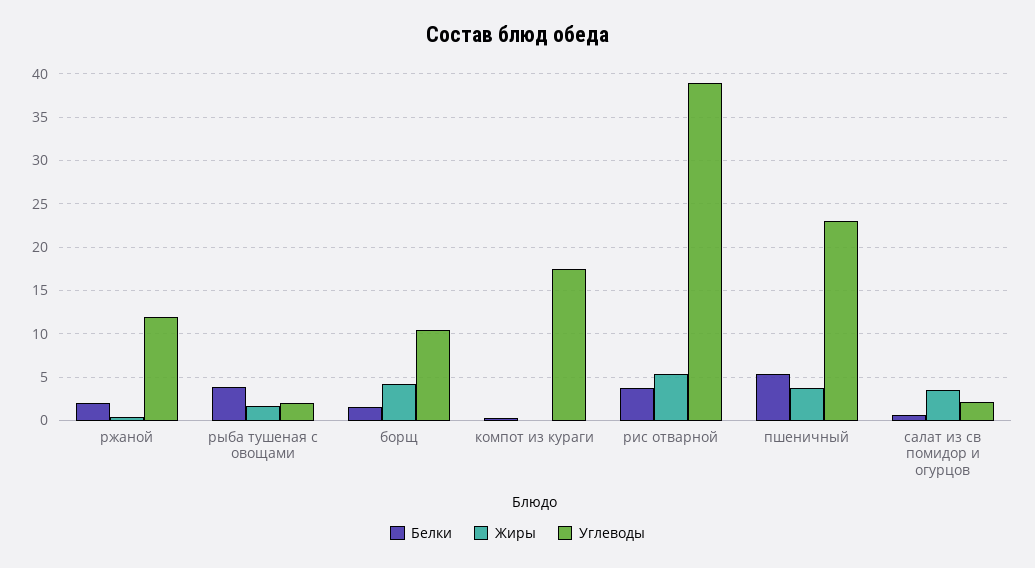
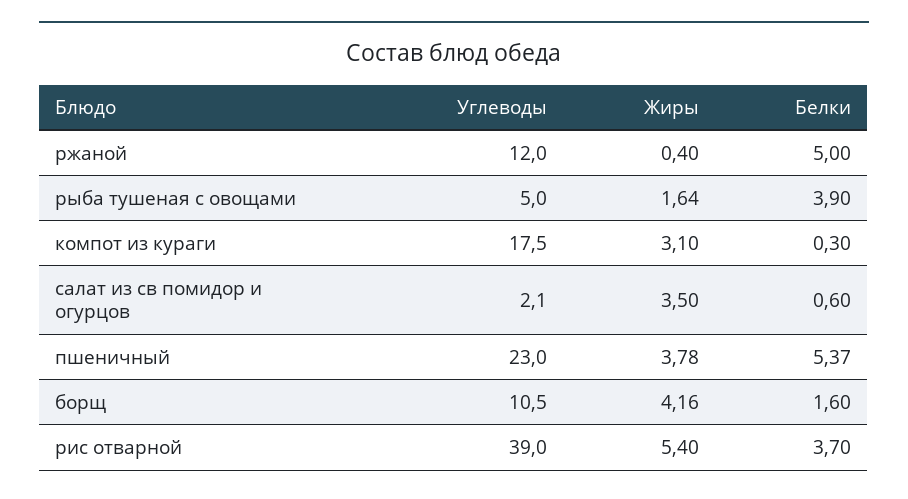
Белки, ржаной: 2 -> 5
Углеводы, рыба тушеная с овощами: 2 -> 5
Жиры, компот из кураги: 0 -> 3.1

